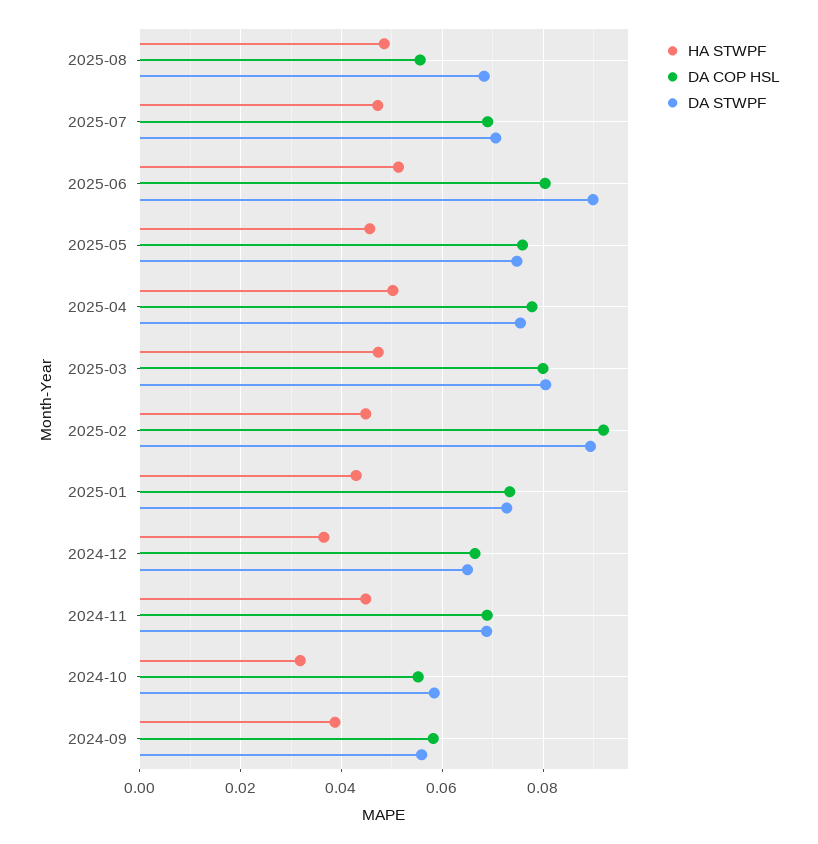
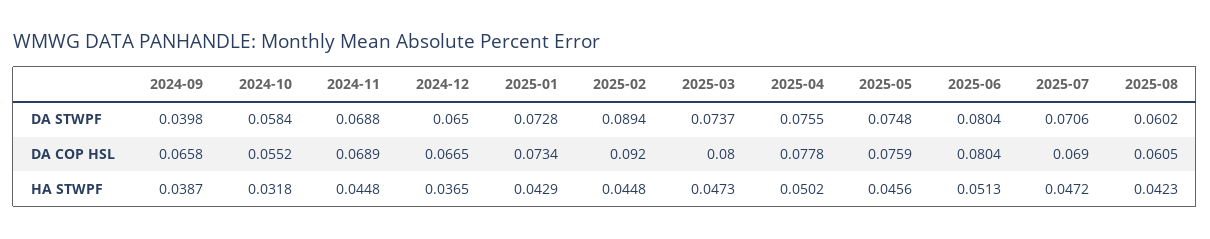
HA STWPF, 2025-08: 0.048 -> 0.0423
DA COP HSL, 2025-08: 0.056 -> 0.0605
DA STWPF, 2025-08: 0.068 -> 0.0602
DA STWPF, 2025-06: 0.09 -> 0.0804
DA STWPF, 2025-03: 0.08 -> 0.0737
DA COP HSL, 2024-09: 0.058 -> 0.0658
DA STWPF, 2024-09: 0.056 -> 0.0398

